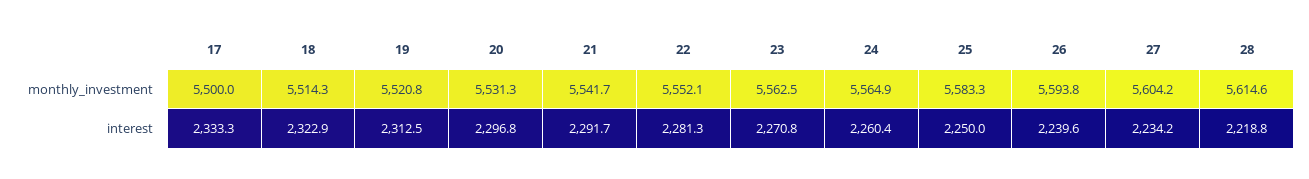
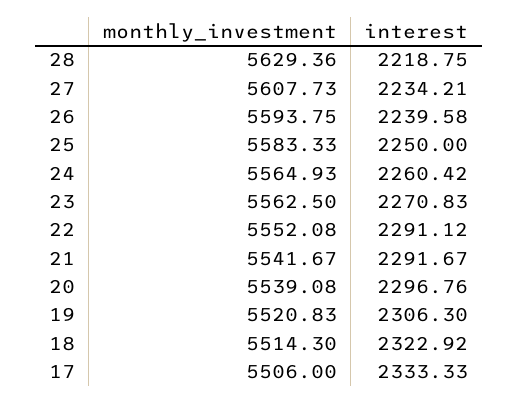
17, monthly_investment: 5500 -> 5506
20, monthly_investment: 5531.3 -> 5539.08
27, monthly_investment: 5604.2 -> 5607.73
28, monthly_investment: 5614.6 -> 5629.36
19, interest: 2312.5 -> 2306.3
22, interest: 2281.3 -> 2291.12

